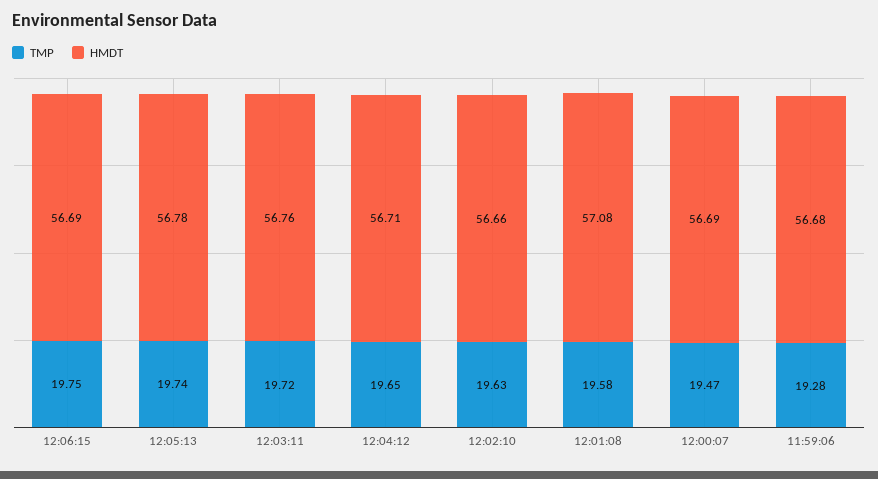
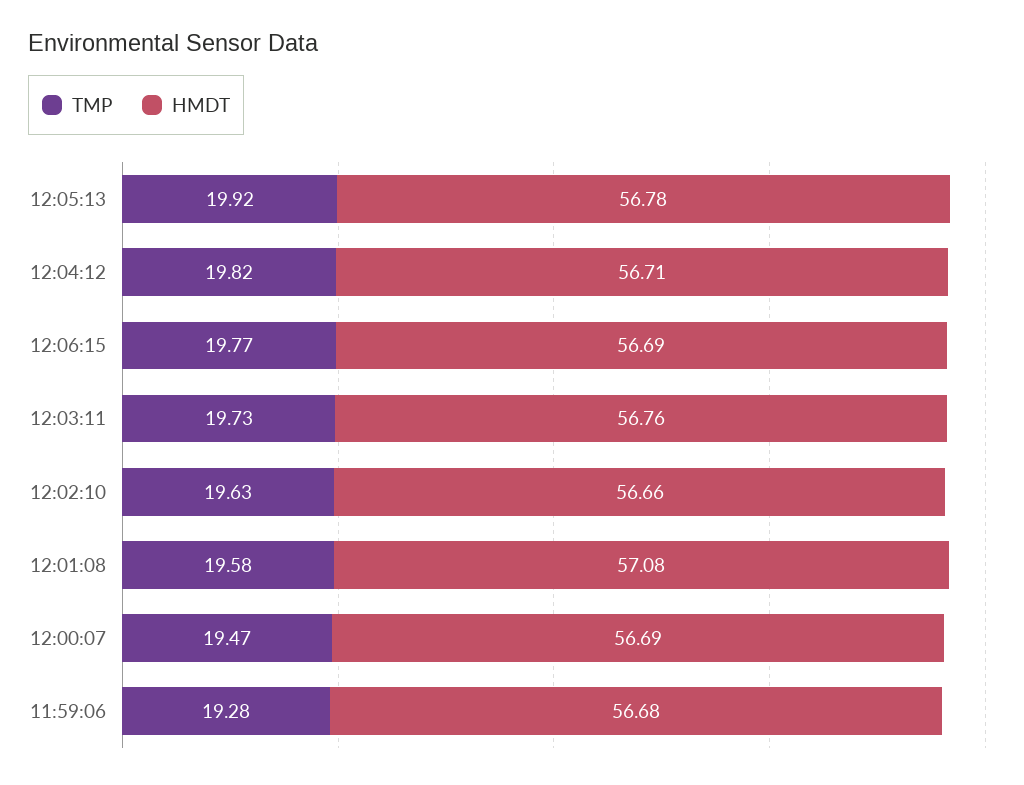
TMP, 12:06:15: 19.75 -> 19.77
TMP, 12:05:13: 19.74 -> 19.92
TMP, 12:03:11: 19.72 -> 19.73
TMP, 12:04:12: 19.65 -> 19.82

